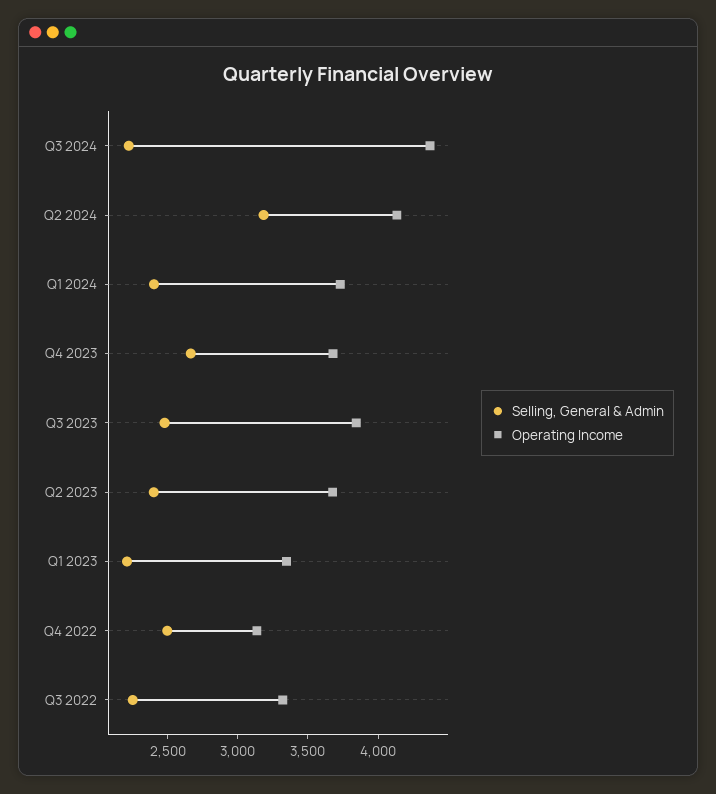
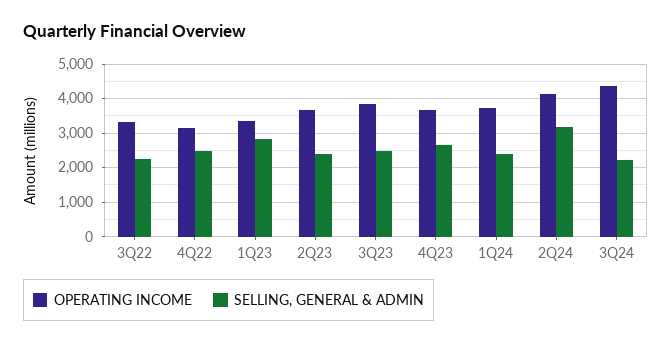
Selling, General & Admin, Q1 2023: 2200 -> 2800

